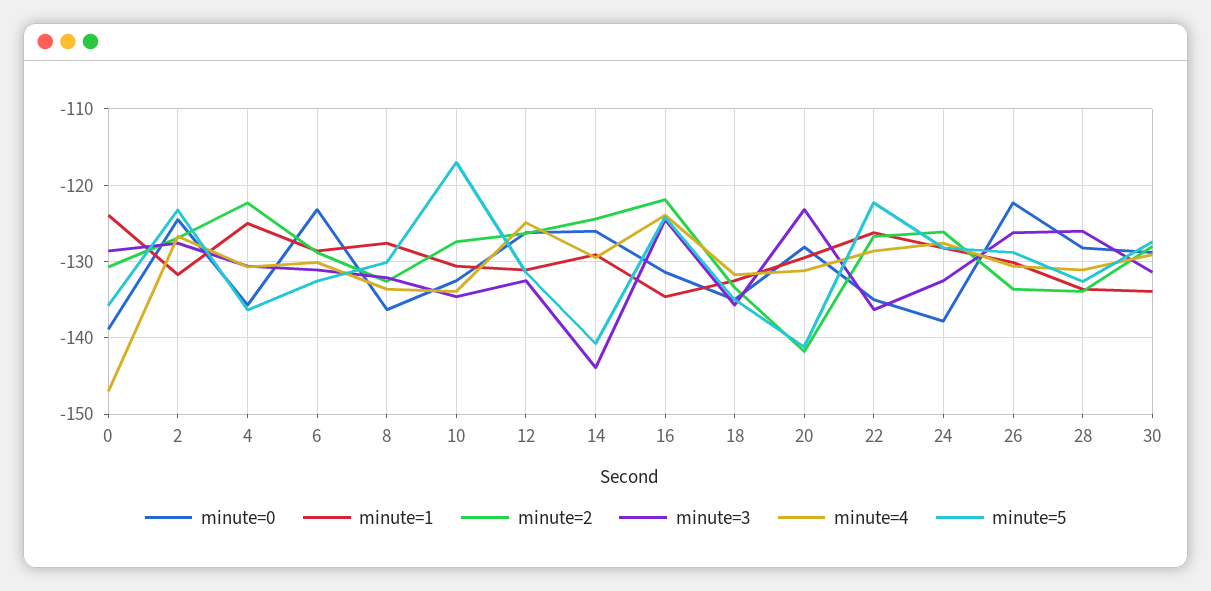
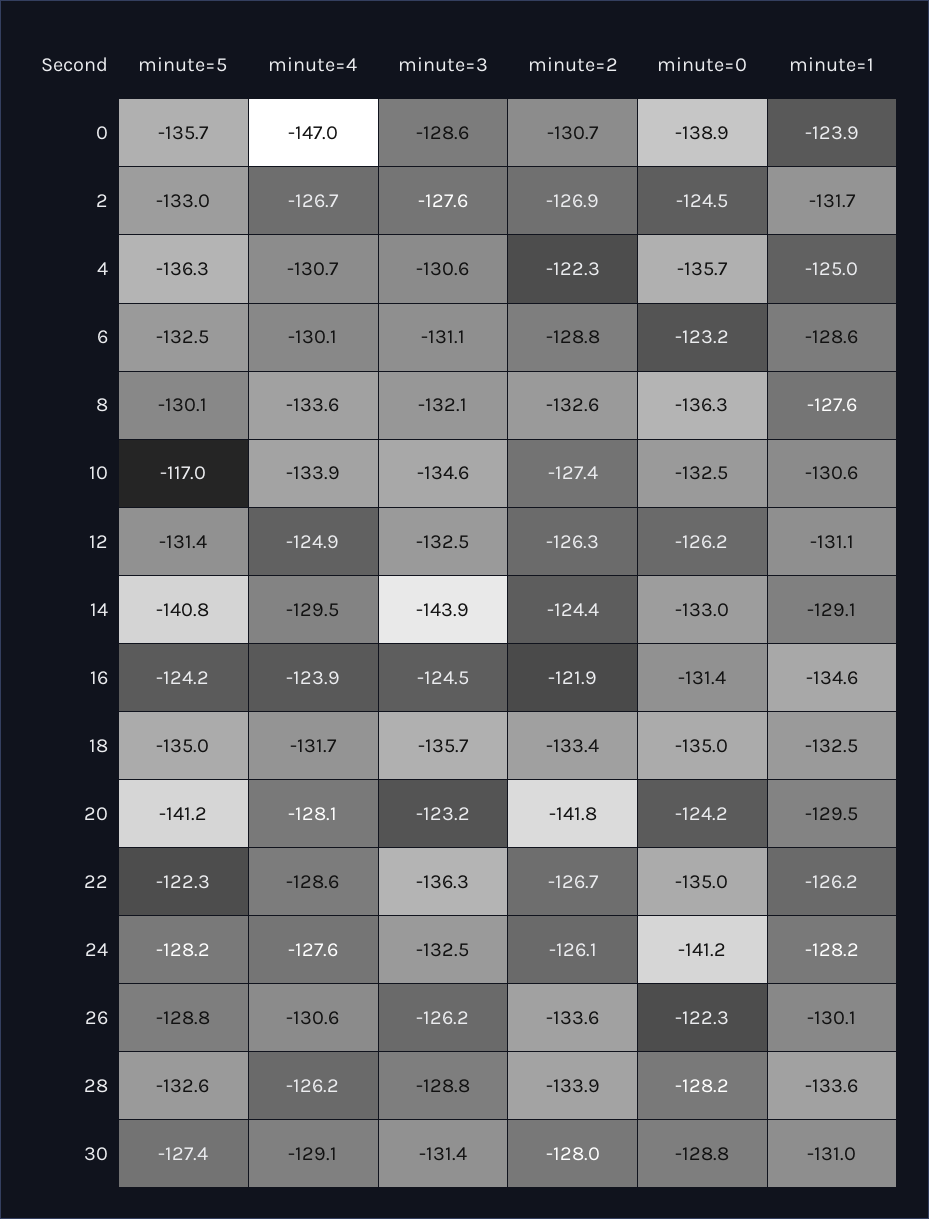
minute=5, 2: -123 -> -133
minute=0, 14: -126 -> -133
minute=0, 20: -128 -> -124.2
minute=4, 20: -131 -> -128.1
minute=0, 24: -138 -> -141.2
minute=3, 28: -126 -> -128.8
minute=4, 28: -131 -> -126.2
minute=1, 30: -134 -> -131

